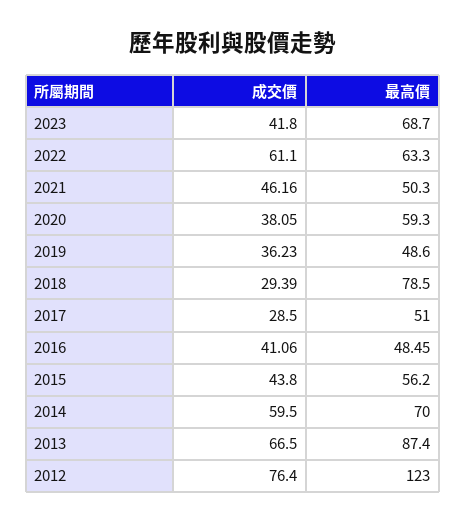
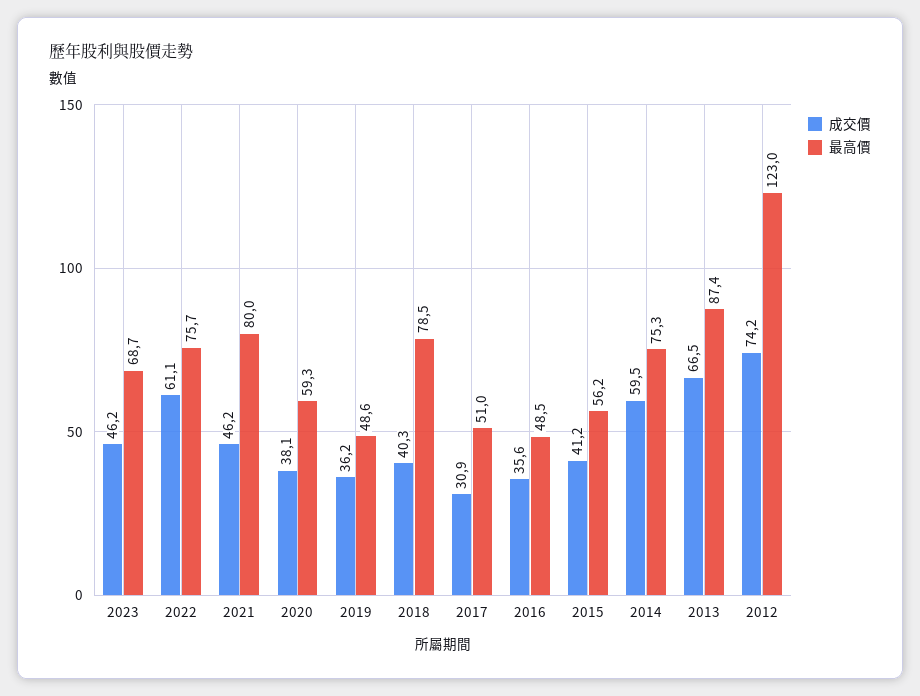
成交價, 2023: 41.8 -> 46.2
最高價, 2022: 63.3 -> 75.7
最高價, 2021: 50.3 -> 80
成交價, 2018: 29.39 -> 40.3
成交價, 2017: 28.5 -> 30.9
成交價, 2016: 41.06 -> 35.6
成交價, 2015: 43.8 -> 41.2
最高價, 2014: 70 -> 75.3
成交價, 2012: 76.4 -> 74.2

